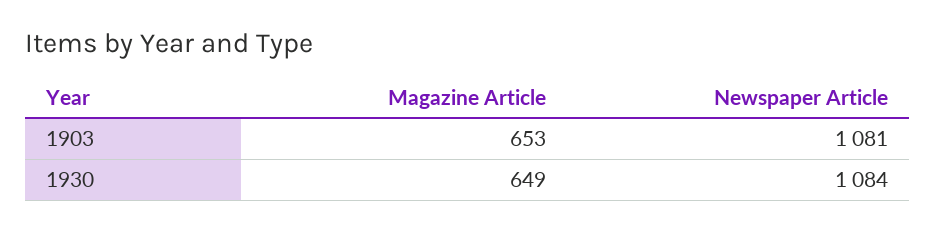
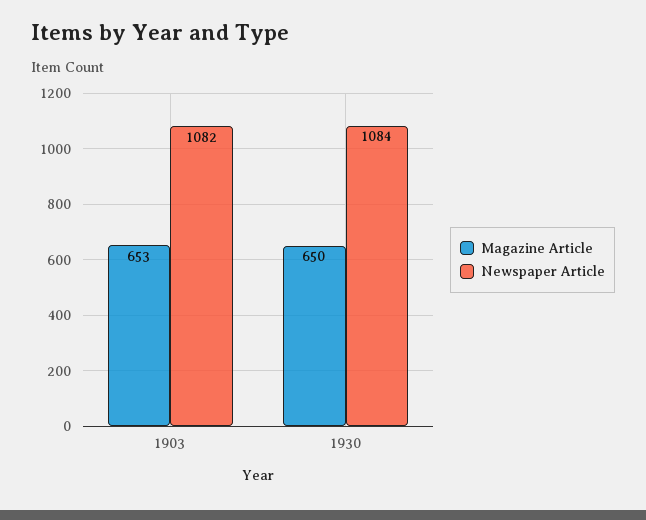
Newspaper Article, 1903: 1081 -> 1082
Magazine Article, 1930: 649 -> 650

